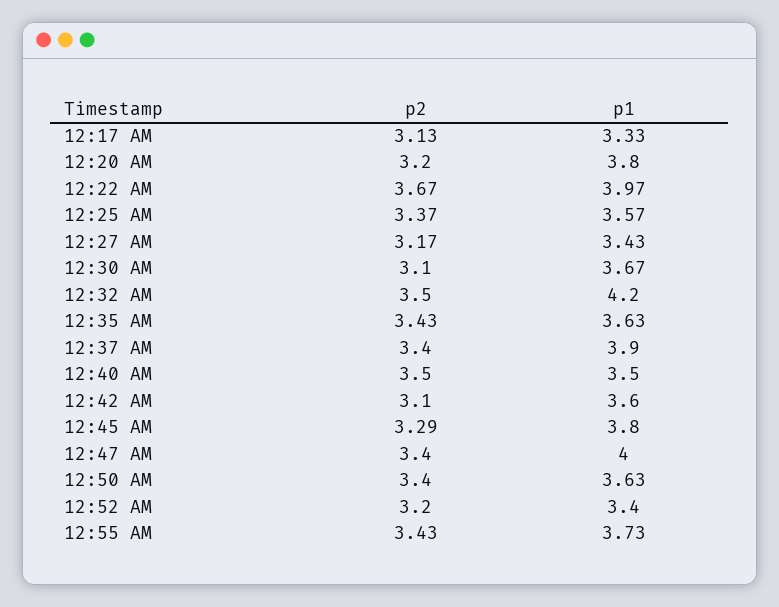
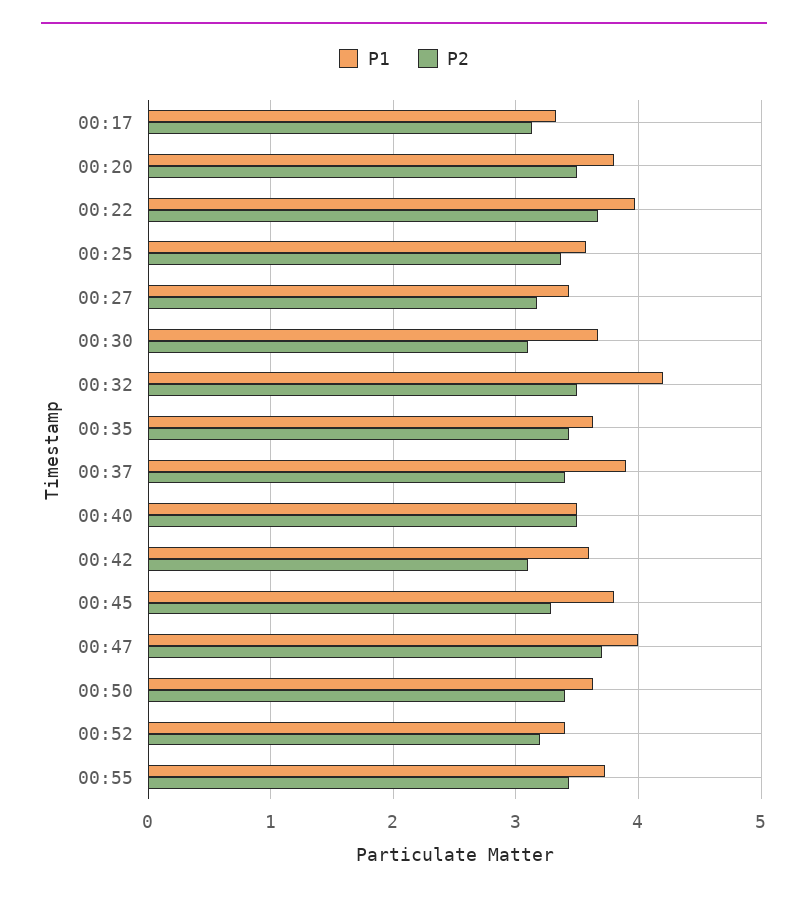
p2, 12:20 AM: 3.2 -> 3.5
p2, 12:47 AM: 3.4 -> 3.7

